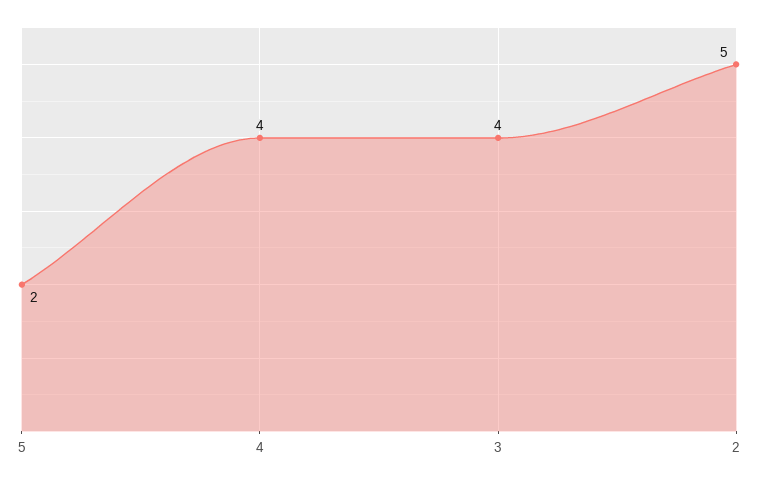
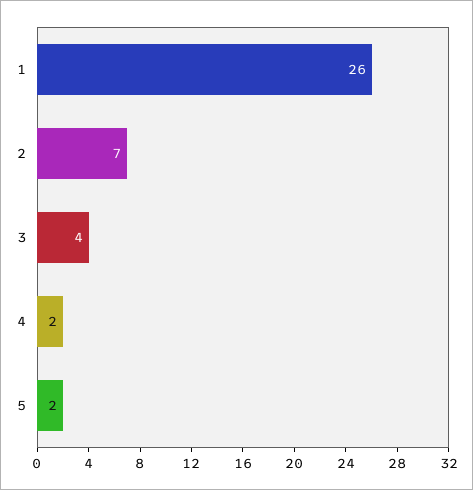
4: 4 -> 2
2: 5 -> 7
1: none -> 26

